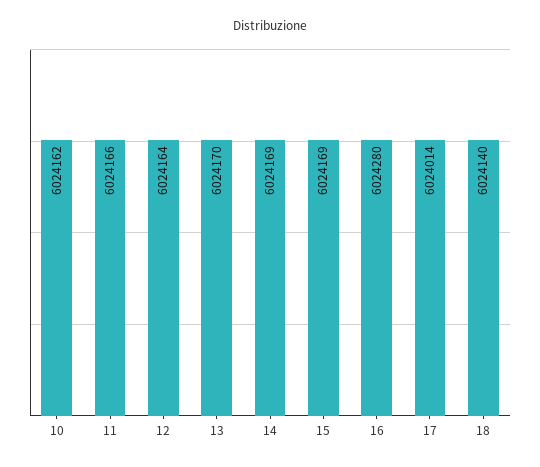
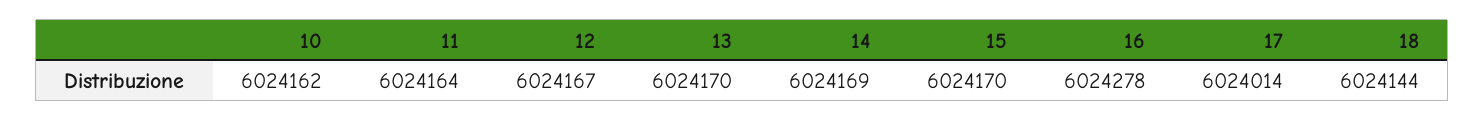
11: 6024166 -> 6024164
12: 6024164 -> 6024167
15: 6024169 -> 6024170
16: 6024280 -> 6024278
18: 6024140 -> 6024144

